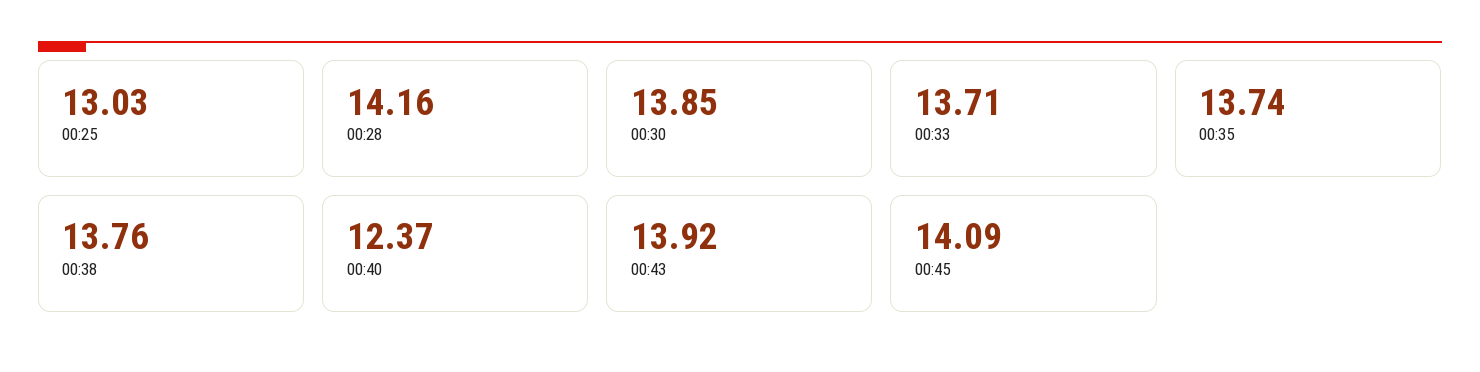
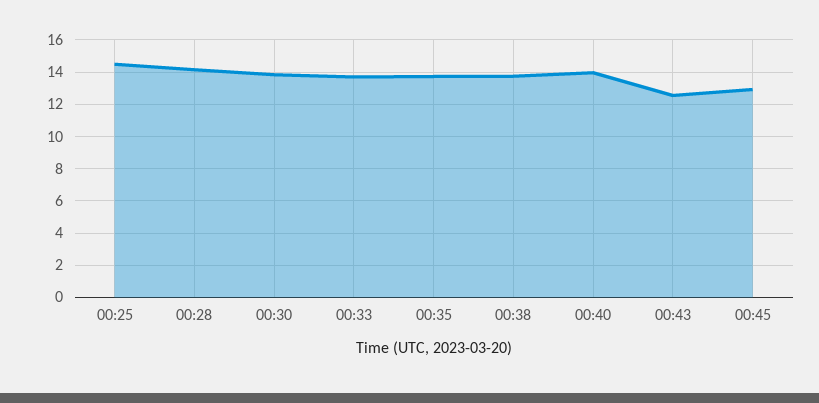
00:25: 13.03 -> 14.5
00:40: 12.37 -> 14
00:43: 13.92 -> 12.5
00:45: 14.09 -> 13

